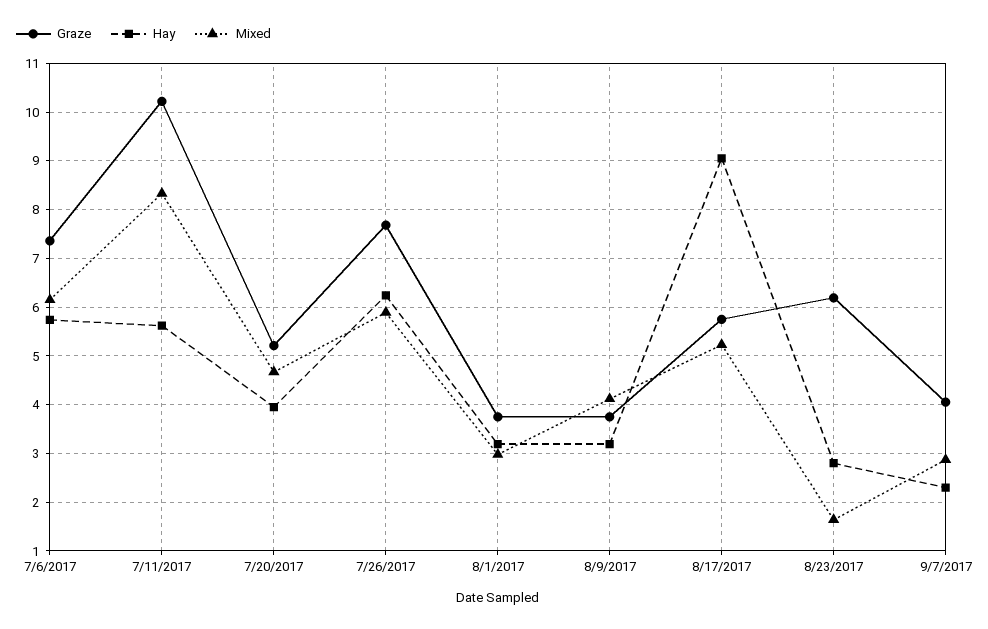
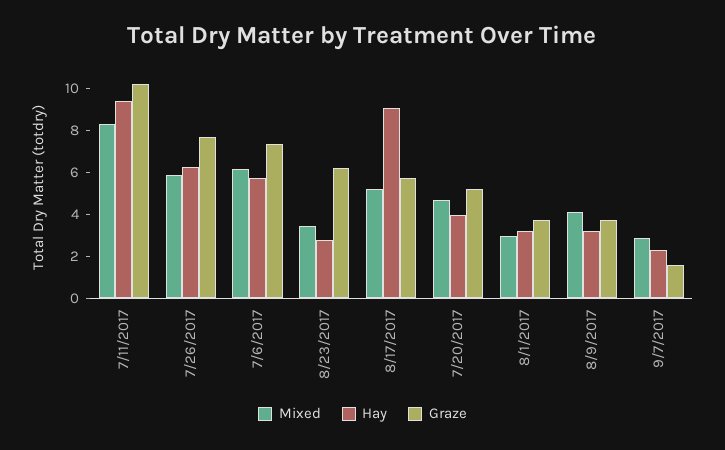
Hay, 7/11/2017: 5.6 -> 9.5
Mixed, 8/23/2017: 1.6 -> 3.5
Graze, 9/7/2017: 4 -> 1.5

